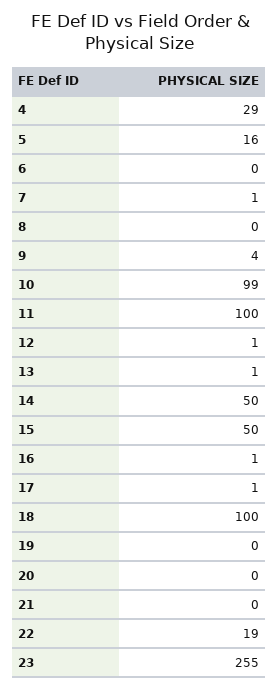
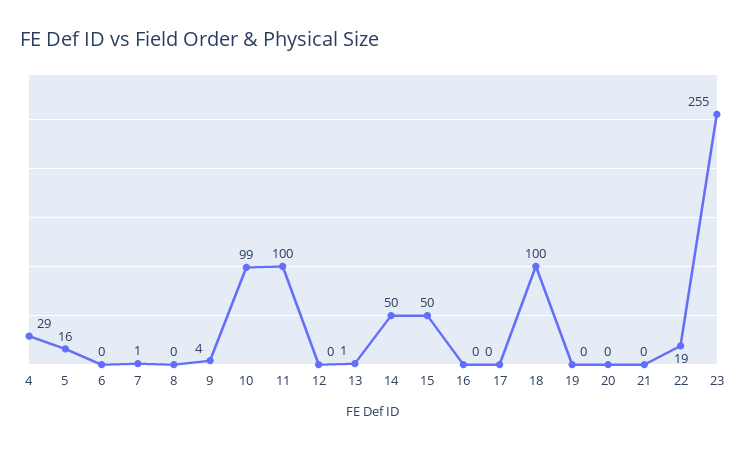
12: 1 -> 0
16: 1 -> 0
17: 1 -> 0

